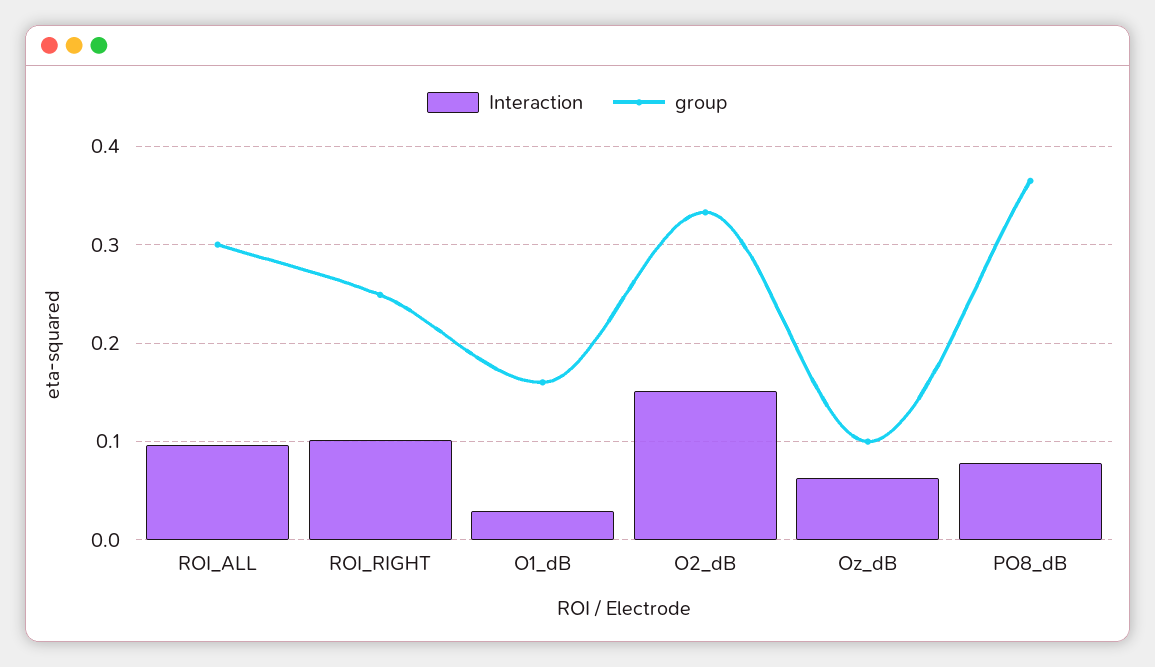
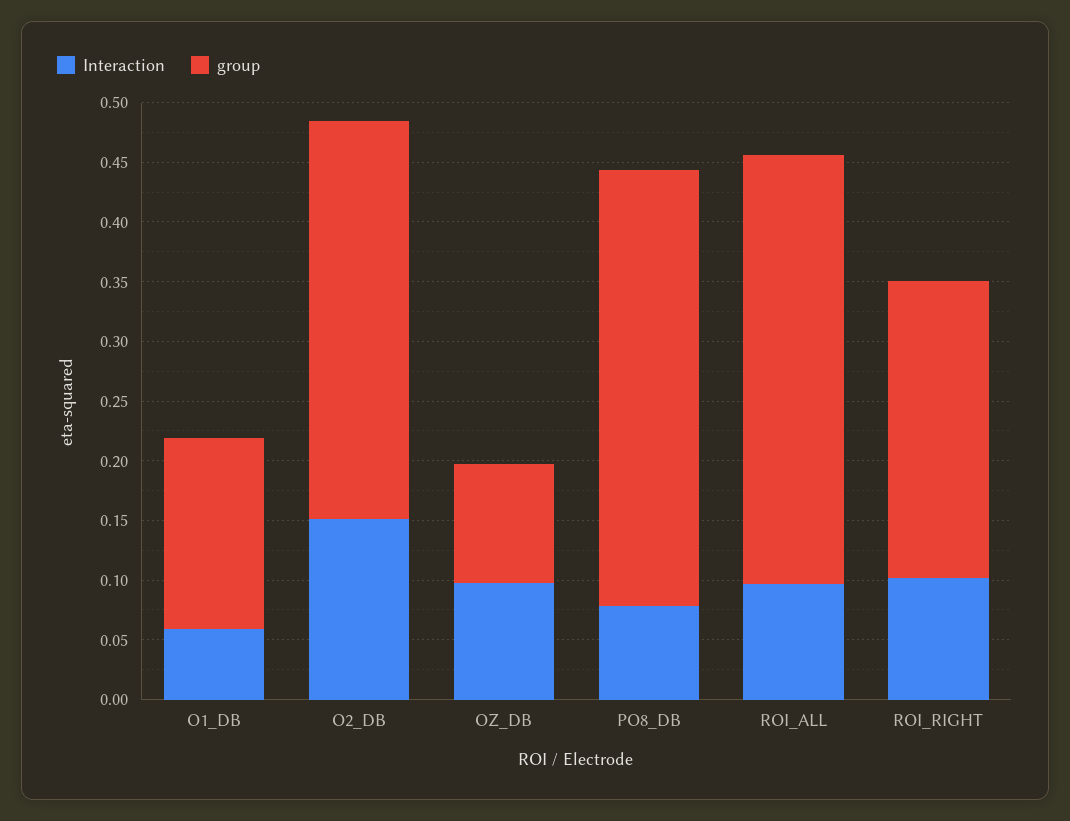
group, ROI_ALL: 0.3 -> 0.36
Interaction, O1_dB: 0.03 -> 0.06
Interaction, Oz_dB: 0.06 -> 0.1

